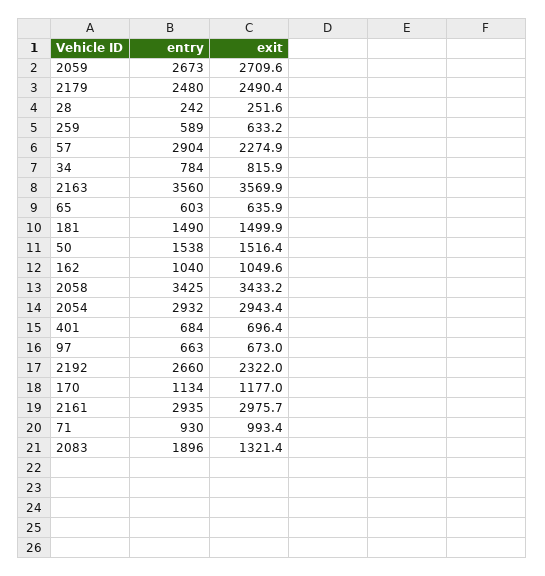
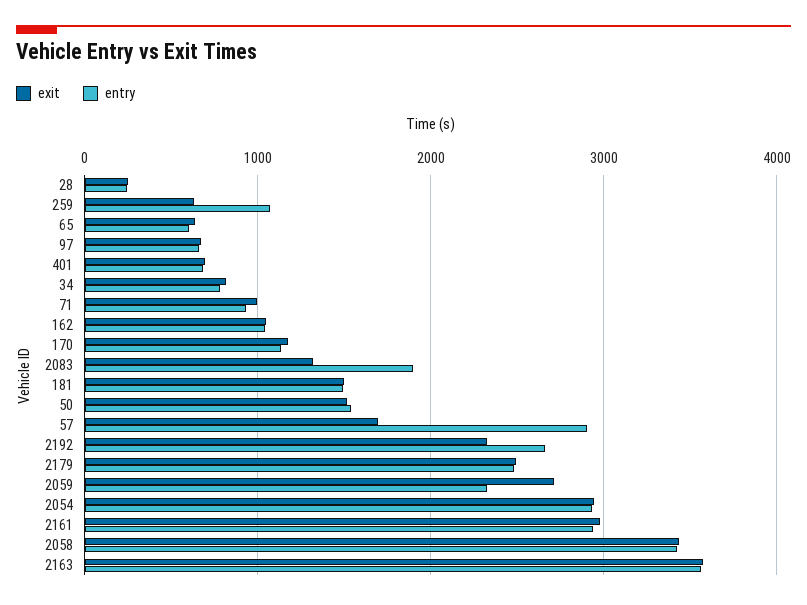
entry, 2059: 2673 -> 2300
entry, 259: 589 -> 1100
exit, 57: 2274.9 -> 1700

